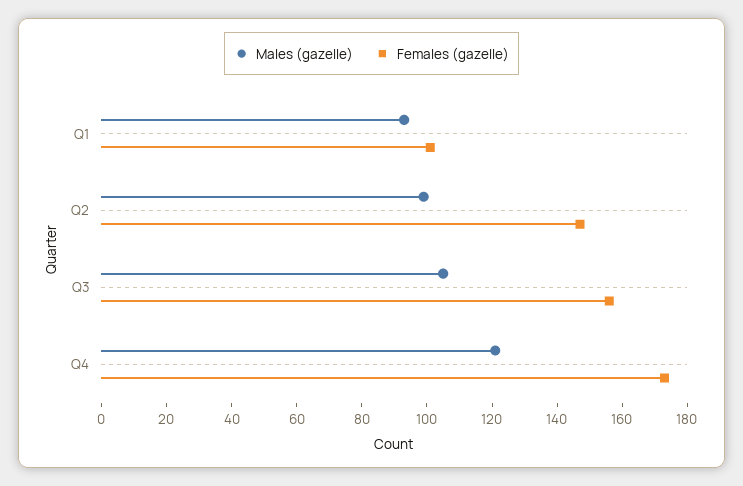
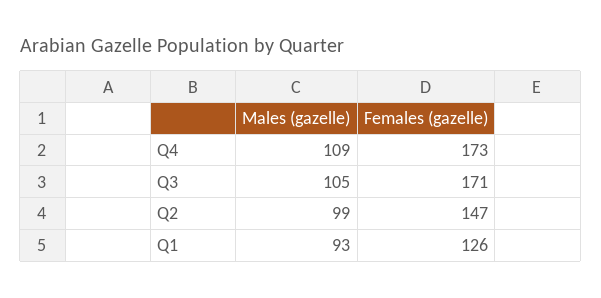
Females (gazelle), Q1: 100 -> 126
Females (gazelle), Q3: 155 -> 171
Males (gazelle), Q4: 120 -> 109

